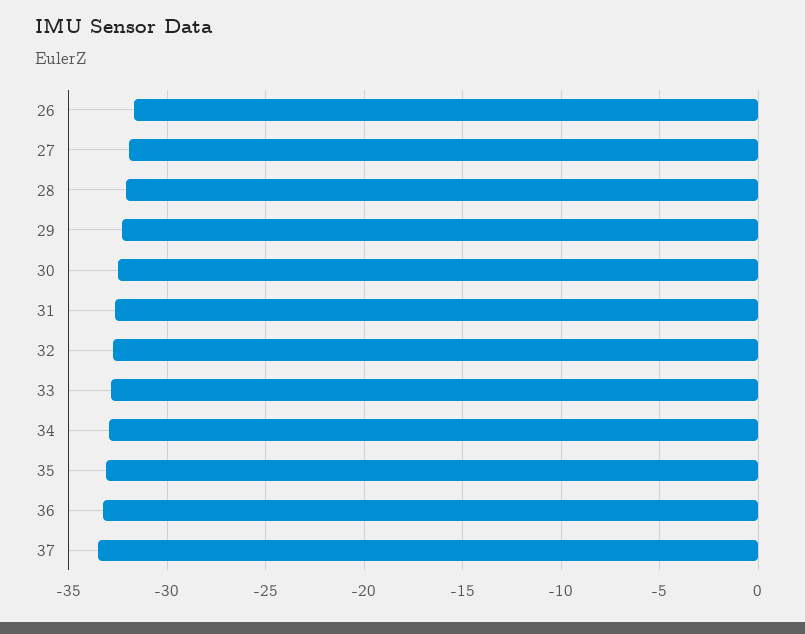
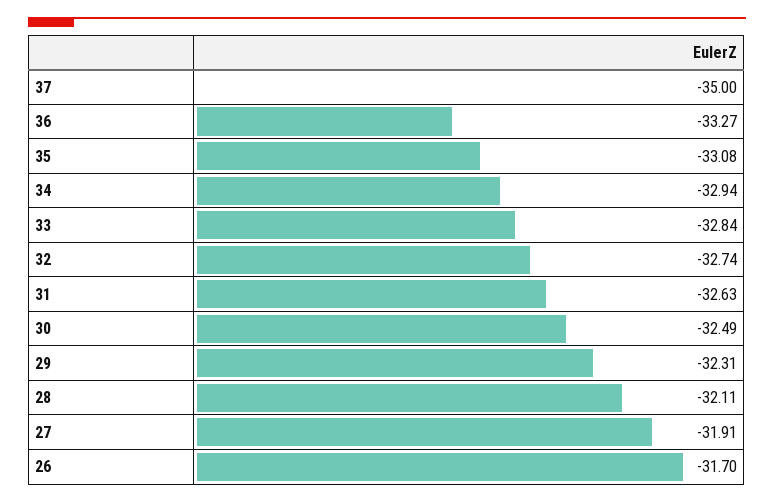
37: -33.5 -> -35

